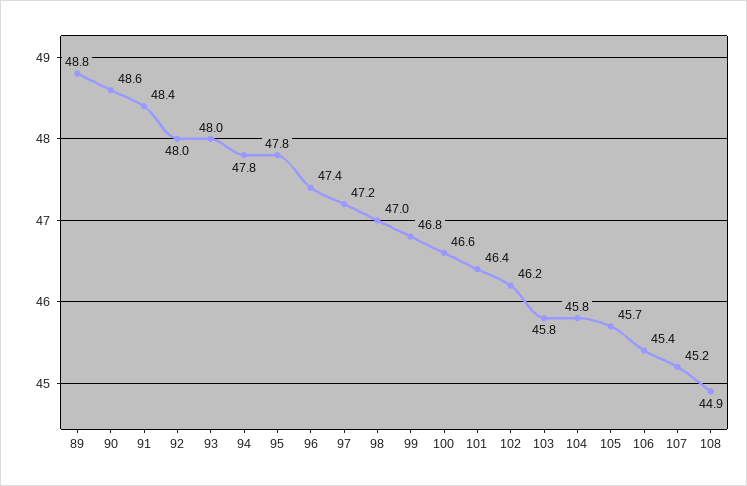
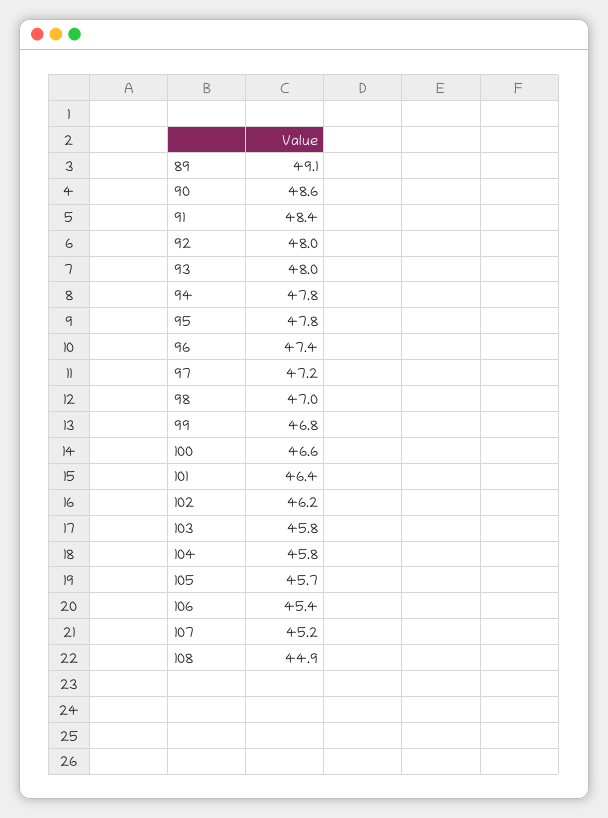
89: 48.8 -> 49.1

